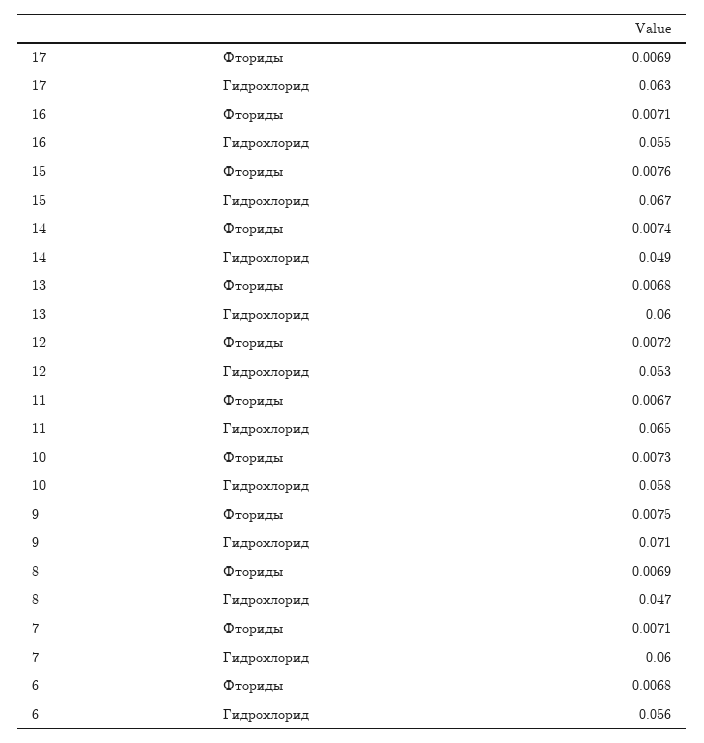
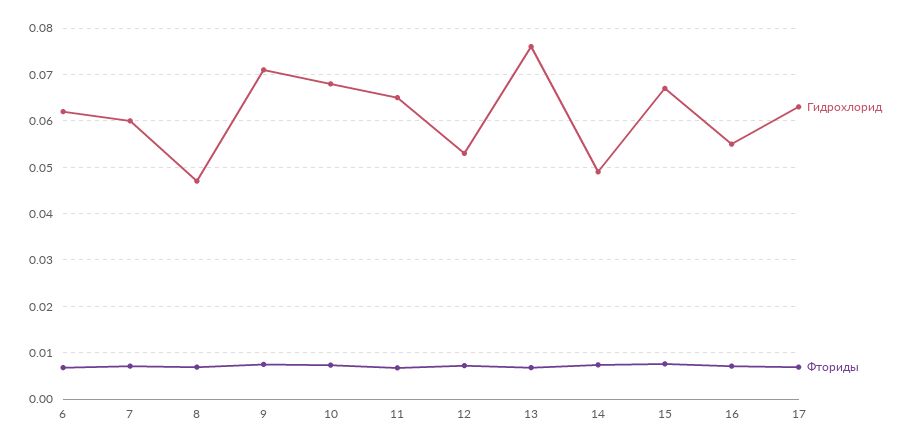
Гидрохлорид, 13: 0.06 -> 0.076
Гидрохлорид, 10: 0.058 -> 0.068
Гидрохлорид, 6: 0.056 -> 0.062

